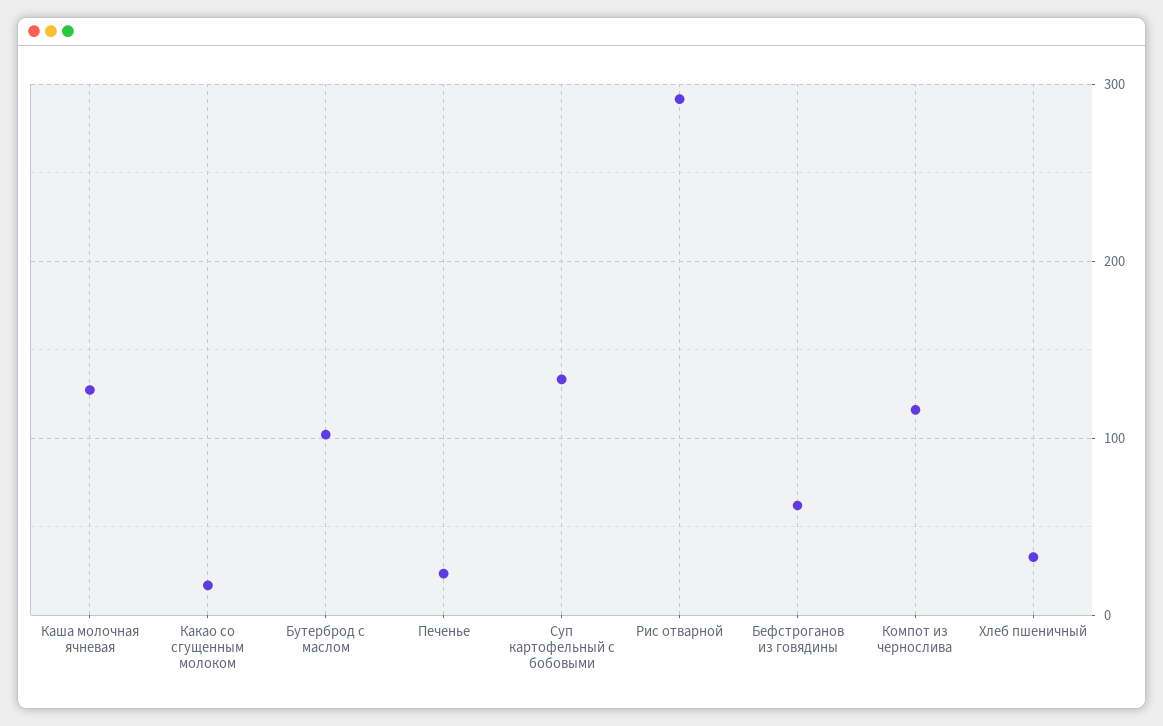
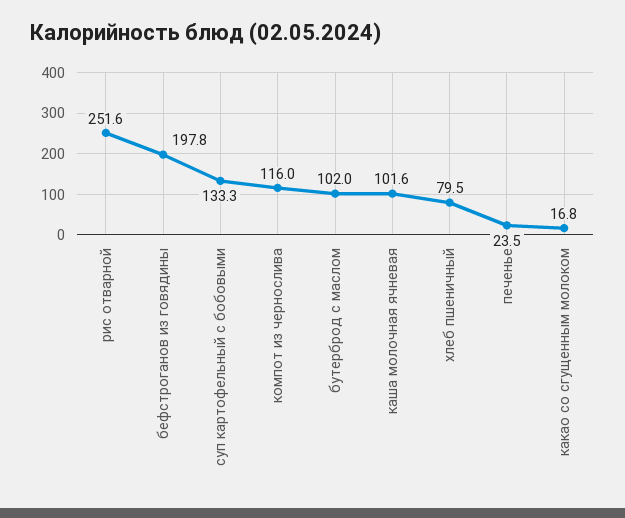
Каша молочная ячневая: 130 -> 101.6
Рис отварной: 290 -> 251.6
Бефстроганов из говядины: 60 -> 197.8
Хлеб пшеничный: 30 -> 79.5

